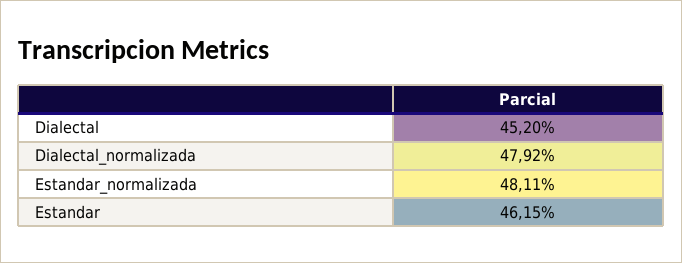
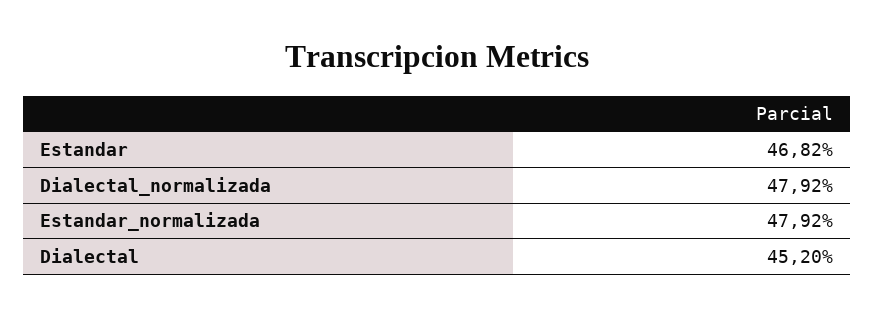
Estandar_normalizada: 48.11 -> 47.92
Estandar: 46.15 -> 46.82

